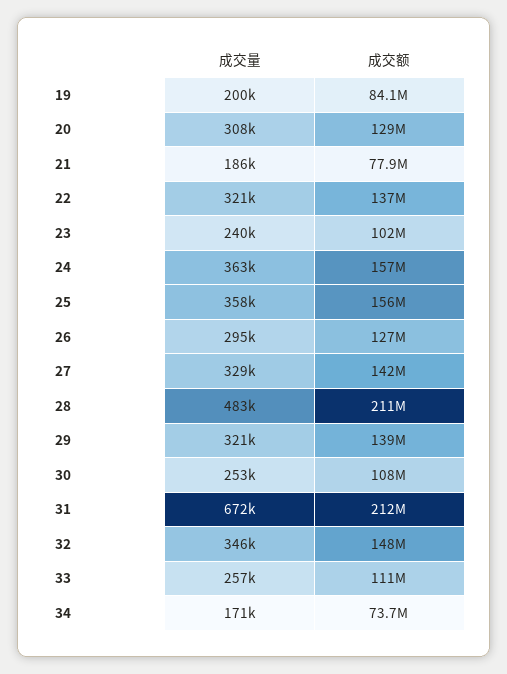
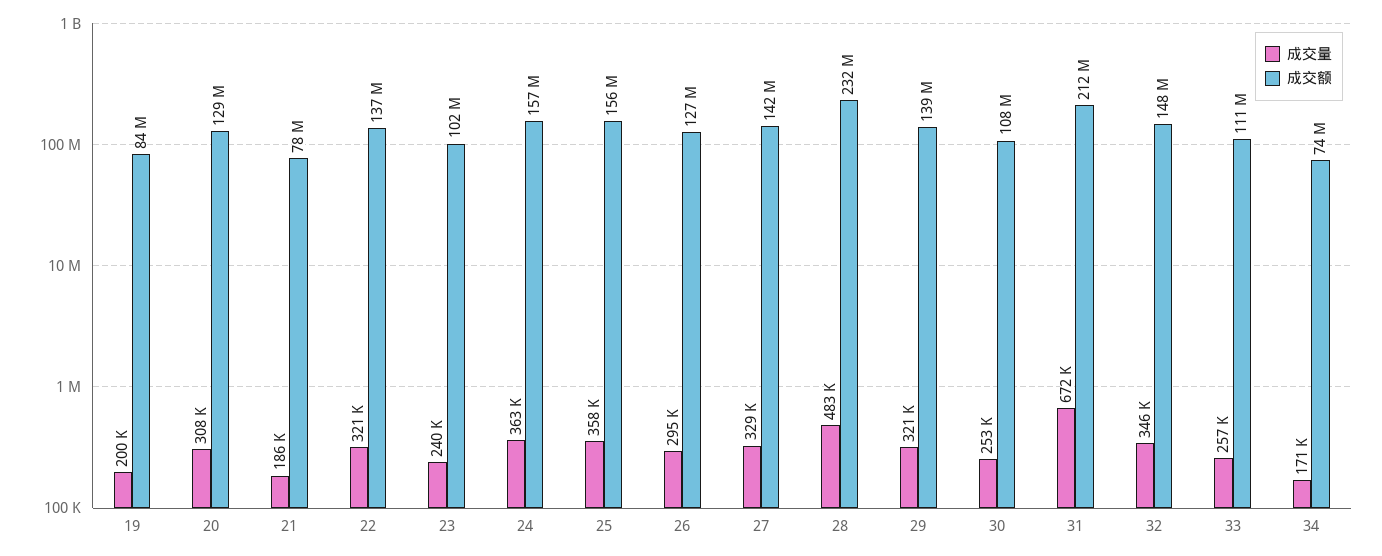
成交额, 28: 211000000 -> 232000000

